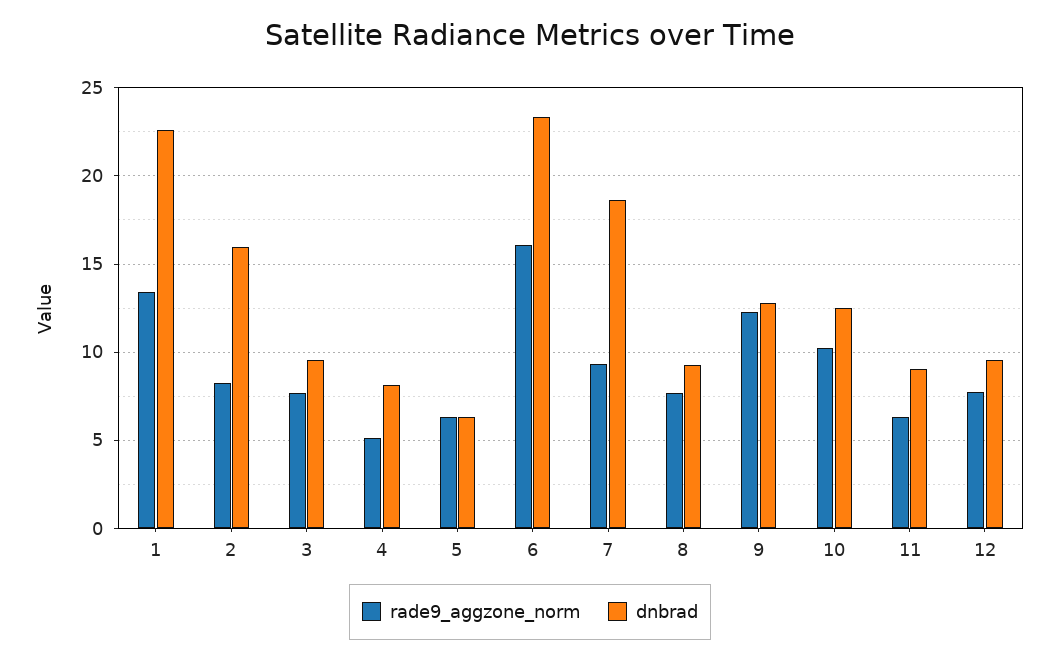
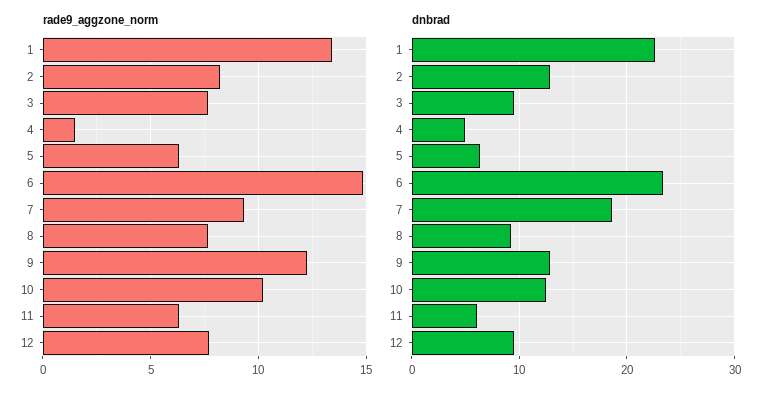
dnbrad, 2: 16 -> 13
rade9_aggzone_norm, 4: 5 -> 1.5
dnbrad, 4: 8 -> 5
rade9_aggzone_norm, 6: 16 -> 15
dnbrad, 11: 9 -> 6

